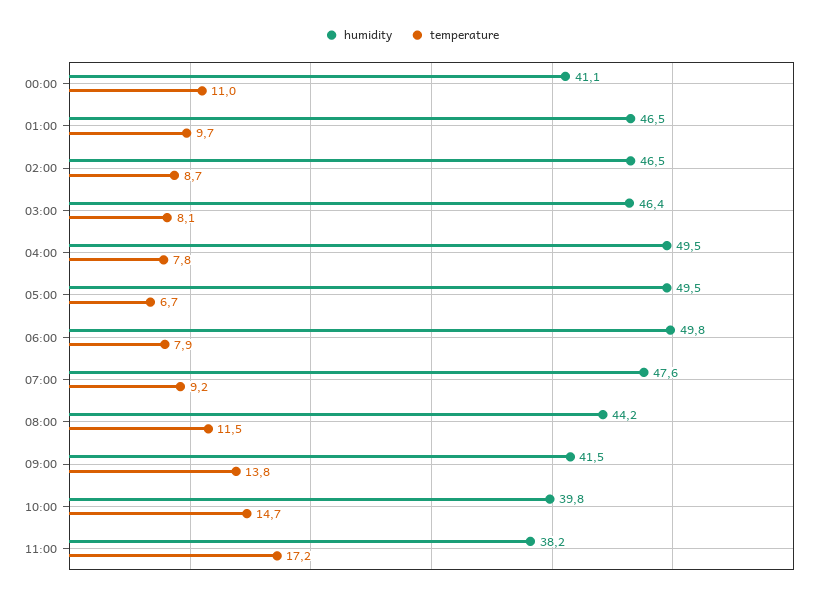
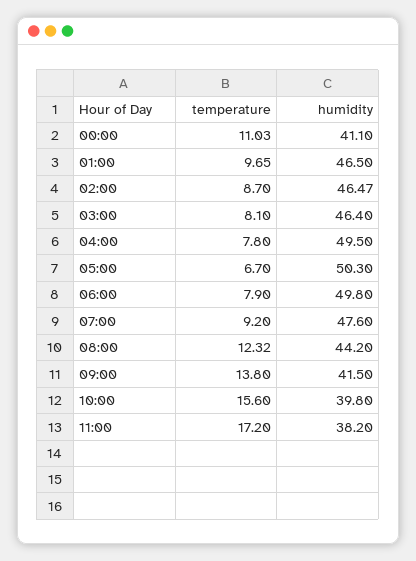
humidity, 05:00: 49.5 -> 50.3
temperature, 08:00: 11.5 -> 12.32
temperature, 10:00: 14.7 -> 15.6

